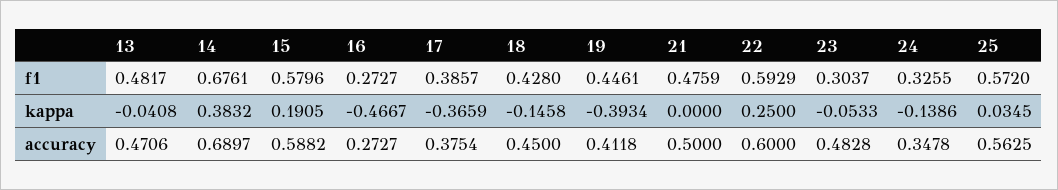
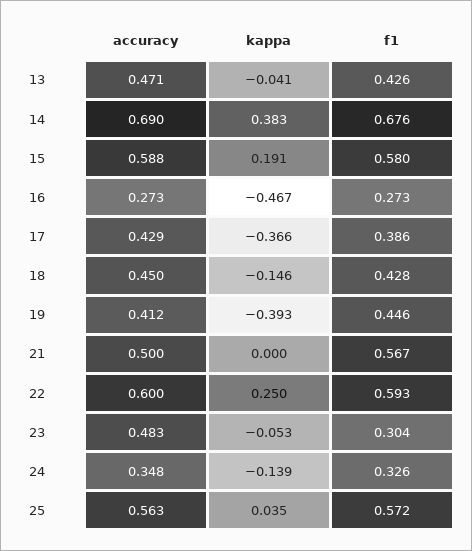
13, f1: 0.4817 -> 0.426
21, f1: 0.4759 -> 0.567
17, accuracy: 0.3754 -> 0.429

